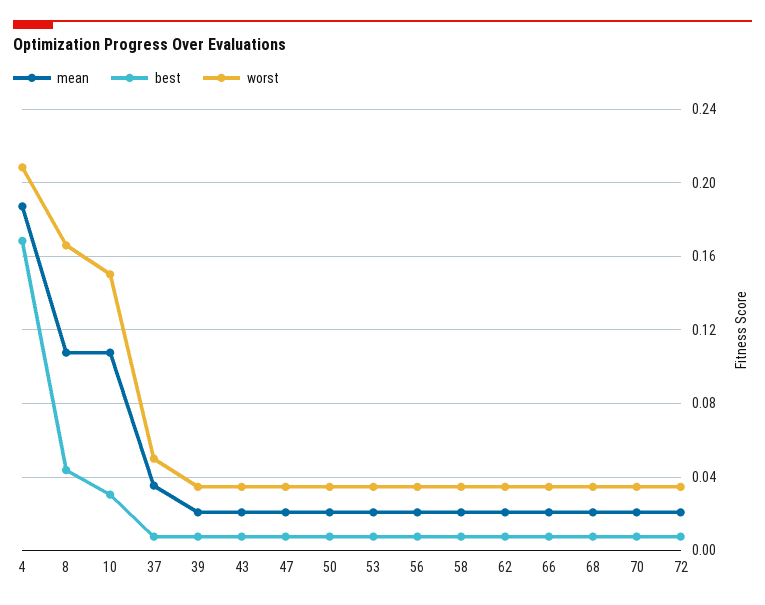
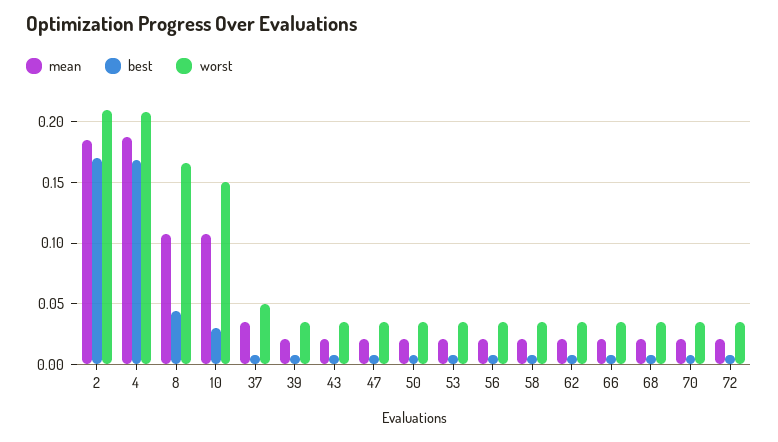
mean, 2: none -> 0.185
best, 2: none -> 0.17
worst, 2: none -> 0.21

